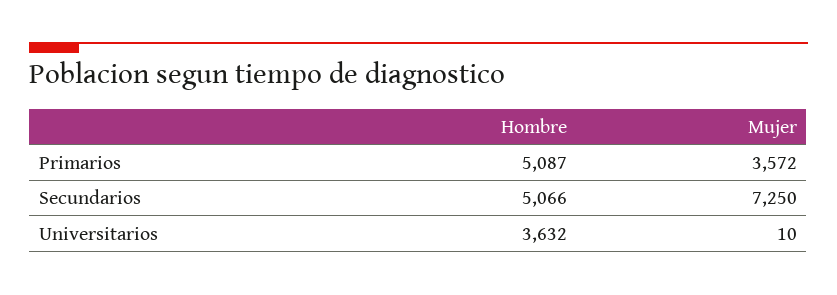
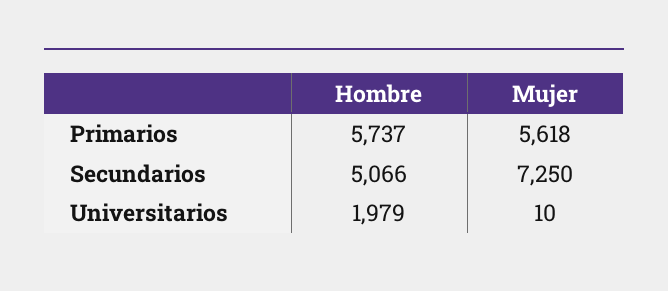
Hombre, Primarios: 5087 -> 5737
Mujer, Primarios: 3572 -> 5618
Hombre, Universitarios: 3632 -> 1979

